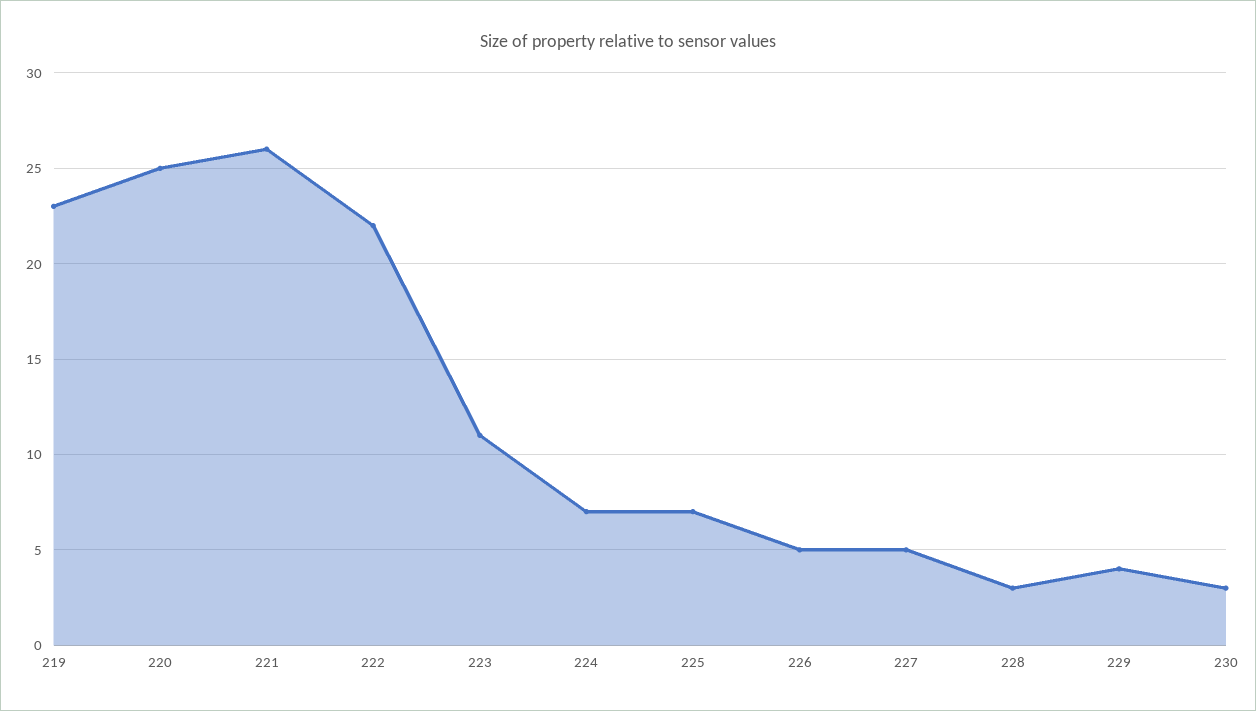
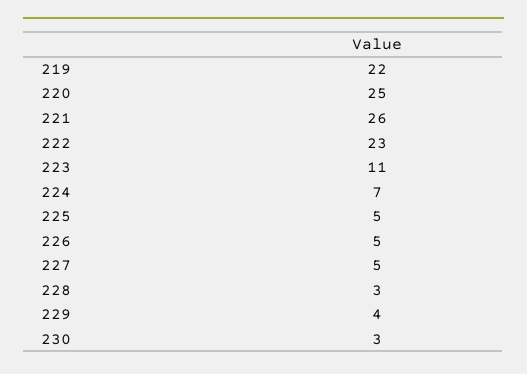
219: 23 -> 22
222: 22 -> 23
225: 7 -> 5

